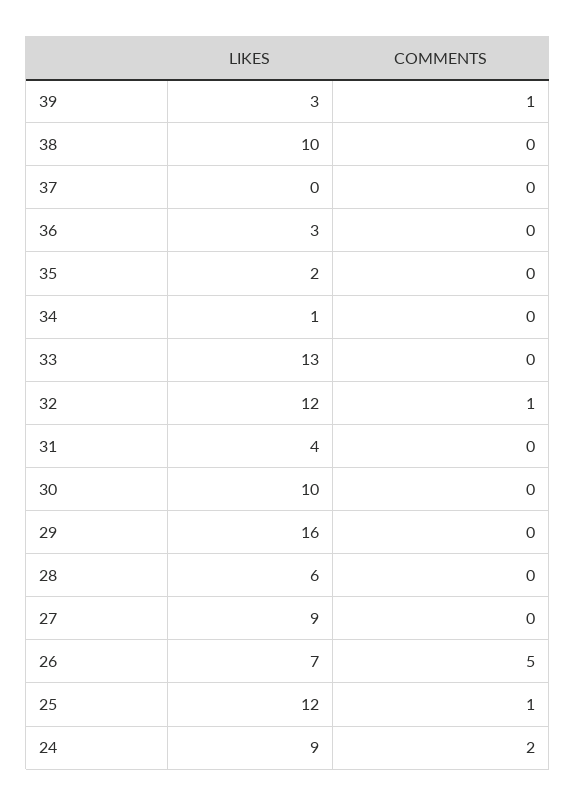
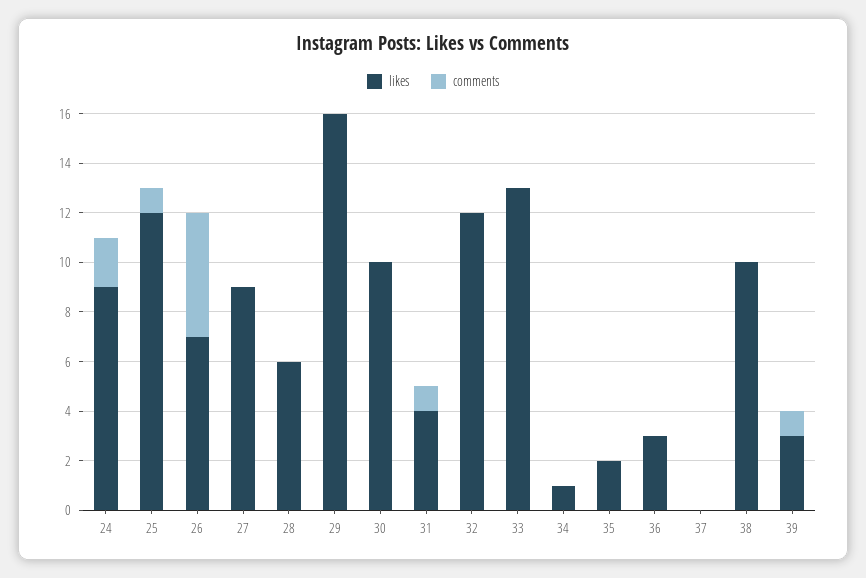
COMMENTS, 32: 1 -> 0
COMMENTS, 31: 0 -> 1

